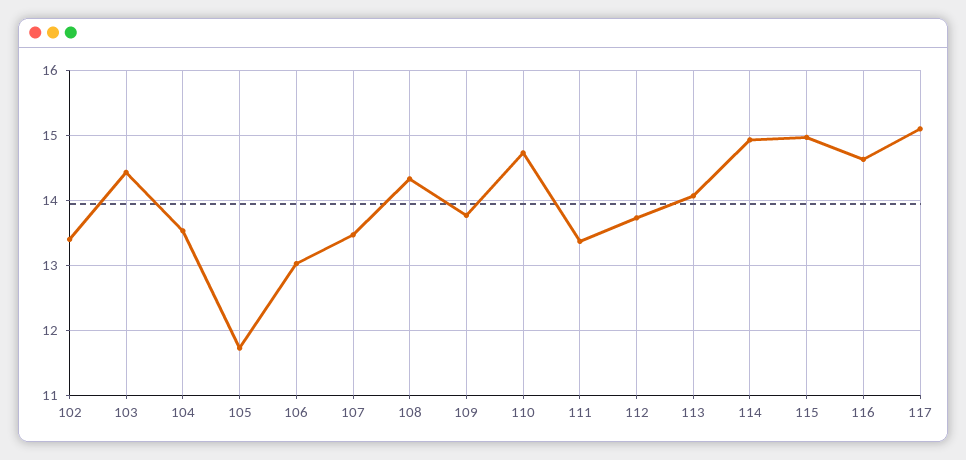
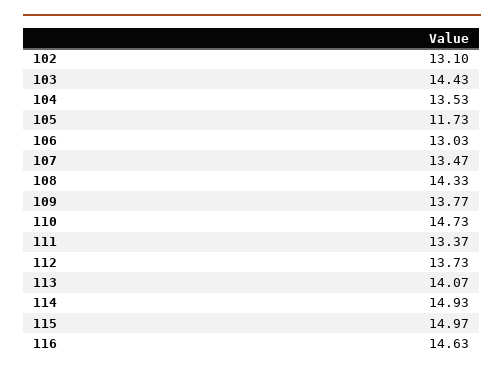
102: 13.4 -> 13.1
117: 15.1 -> none

